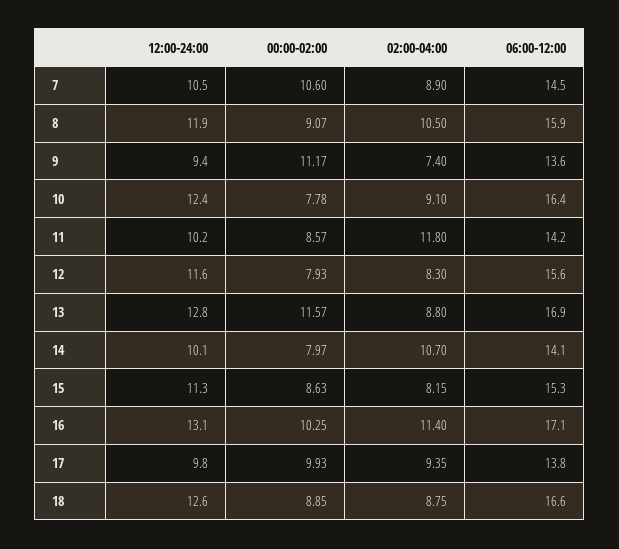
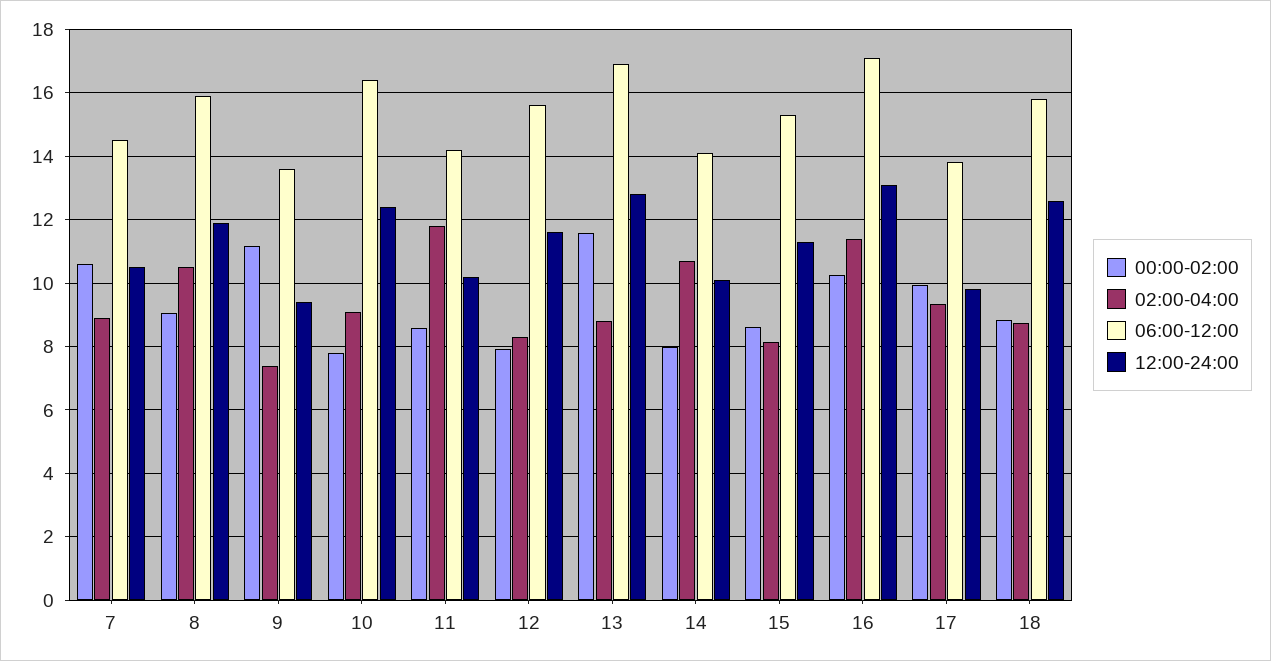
06:00-12:00, 18: 16.6 -> 15.8

